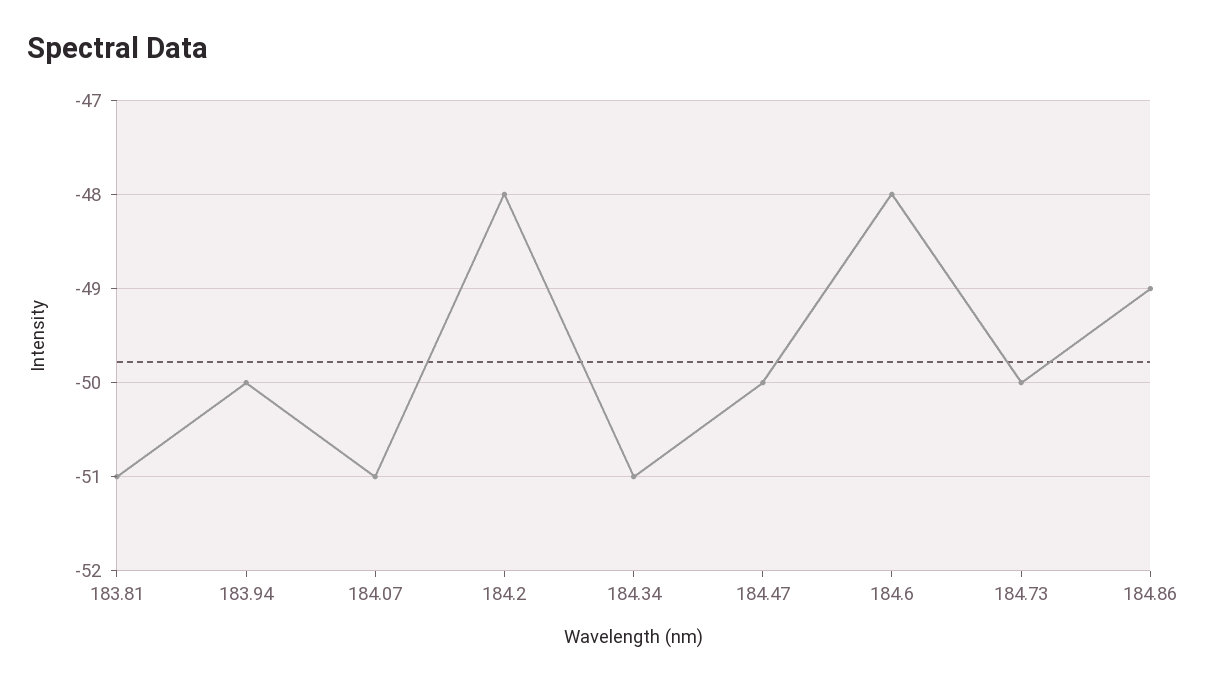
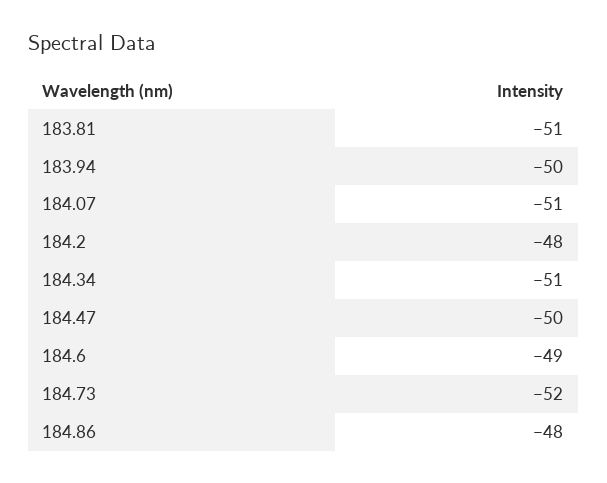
184.6: -48 -> -49
184.73: -50 -> -52
184.86: -49 -> -48

